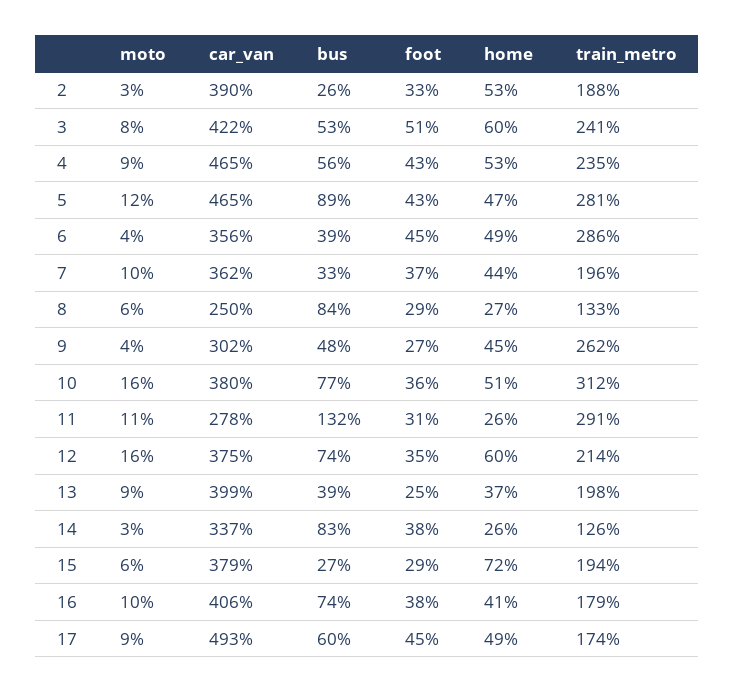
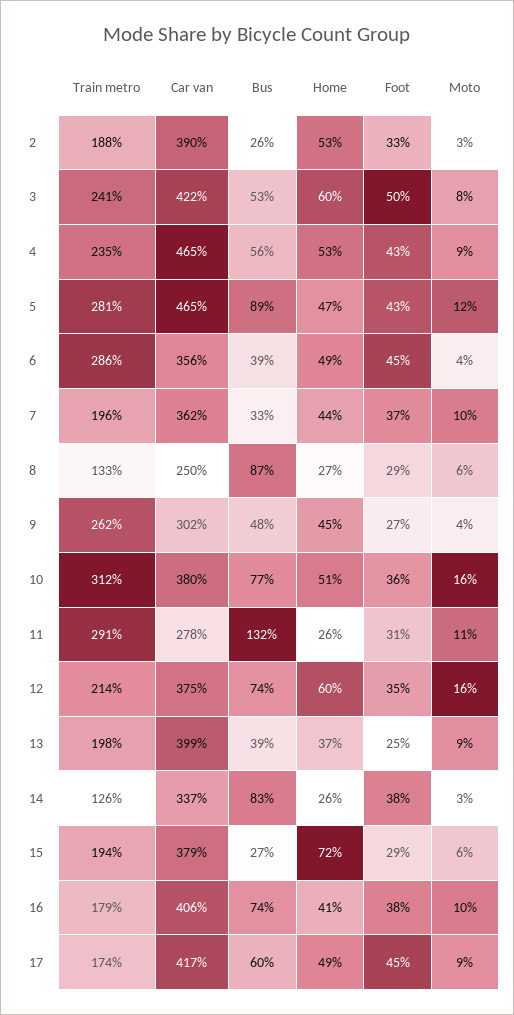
foot, 3: 51 -> 50
bus, 8: 84 -> 87
car_van, 17: 493 -> 417

